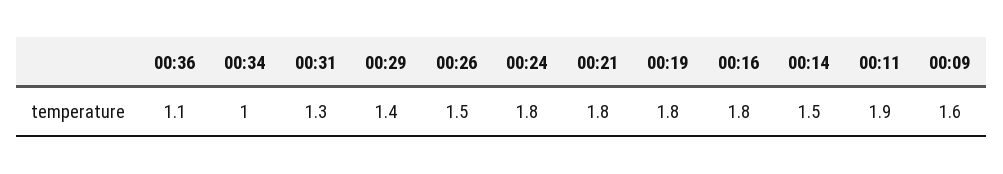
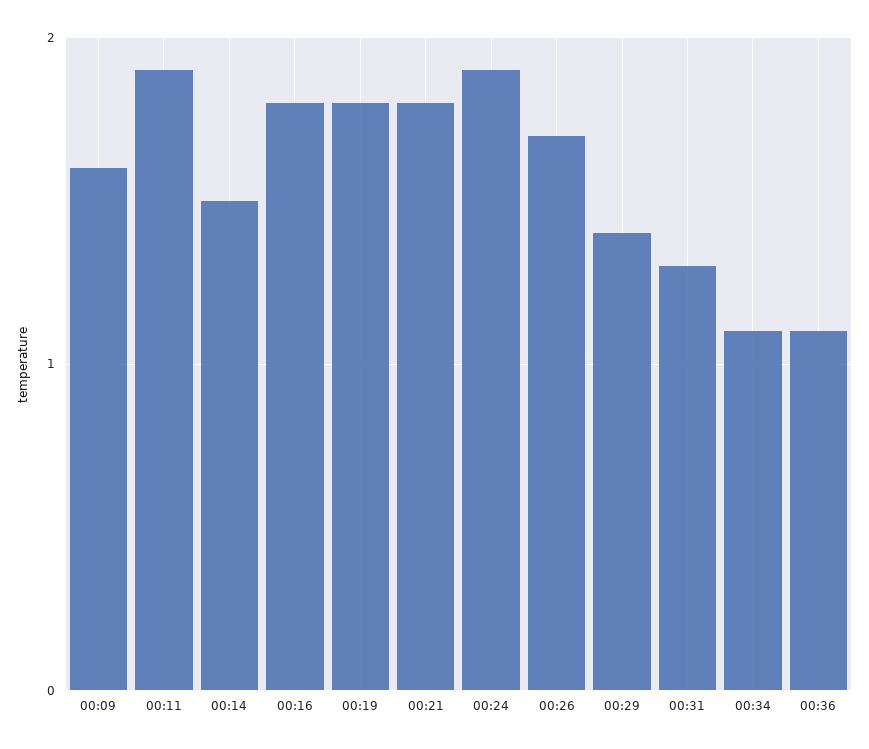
00:34: 1 -> 1.1
00:26: 1.5 -> 1.7
00:24: 1.8 -> 1.9

